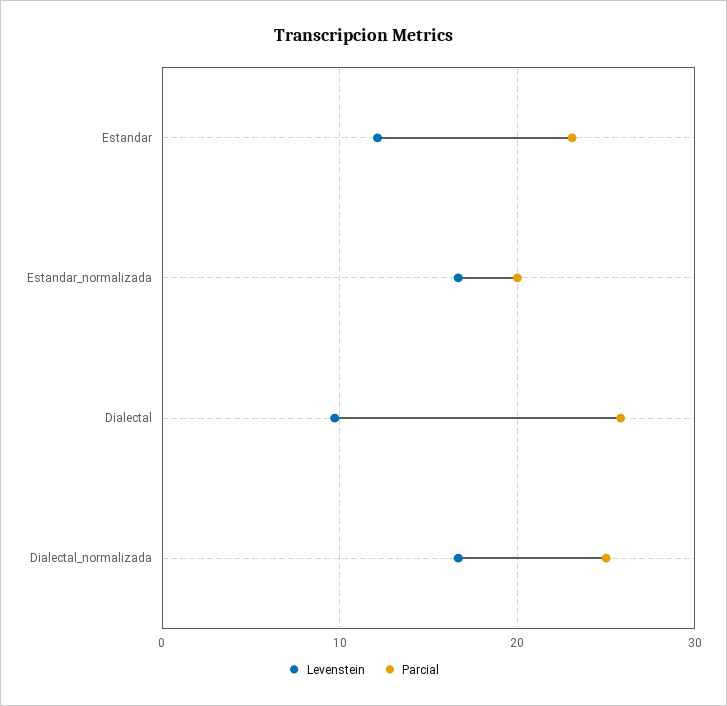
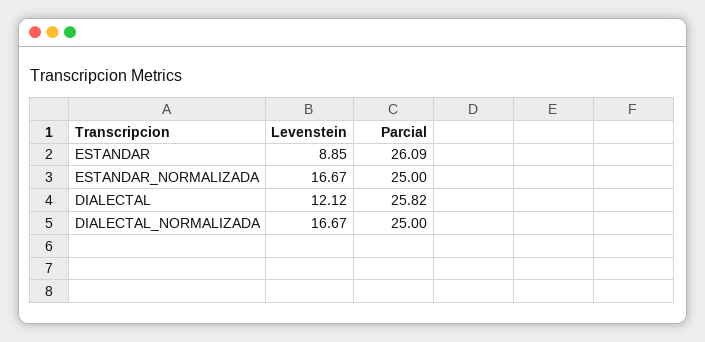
Levenstein, Estandar: 12 -> 8.85
Parcial, Estandar: 23 -> 26.09
Parcial, Estandar_normalizada: 20 -> 25
Levenstein, Dialectal: 10 -> 12.12

